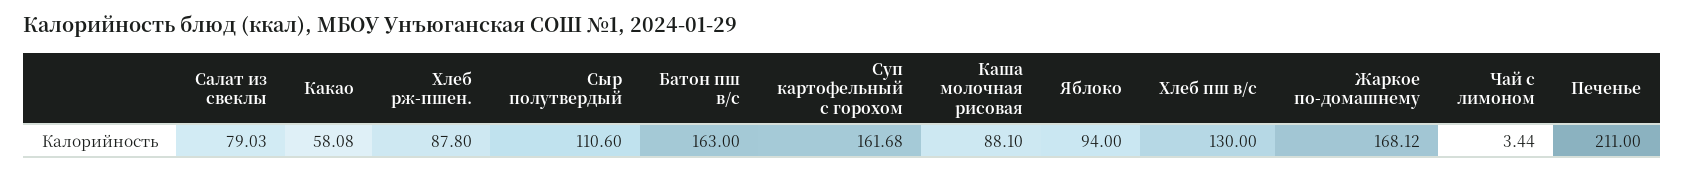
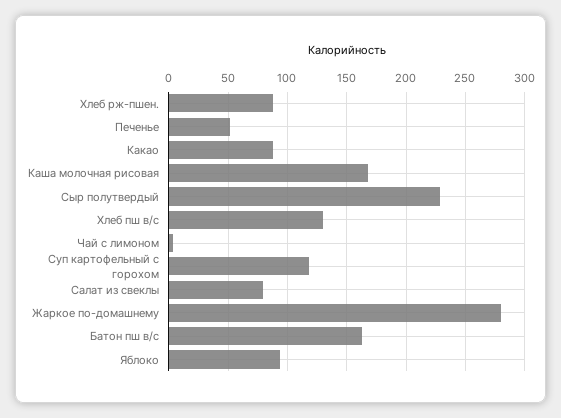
Какао: 58.08 -> 90
Сыр полутвердый: 110.6 -> 230
Суп картофельный с горохом: 161.68 -> 120
Каша молочная рисовая: 88.1 -> 170
Жаркое по-домашнему: 168.12 -> 280
Печенье: 211 -> 50

